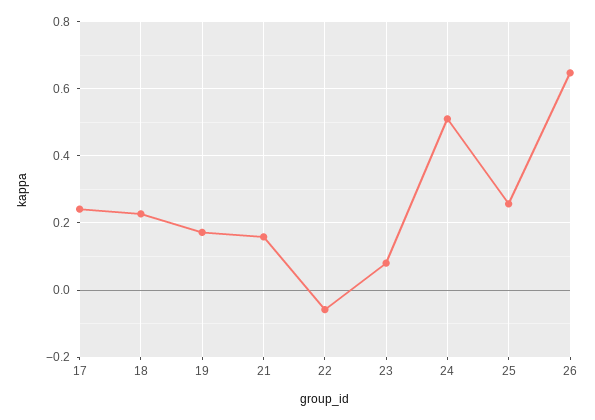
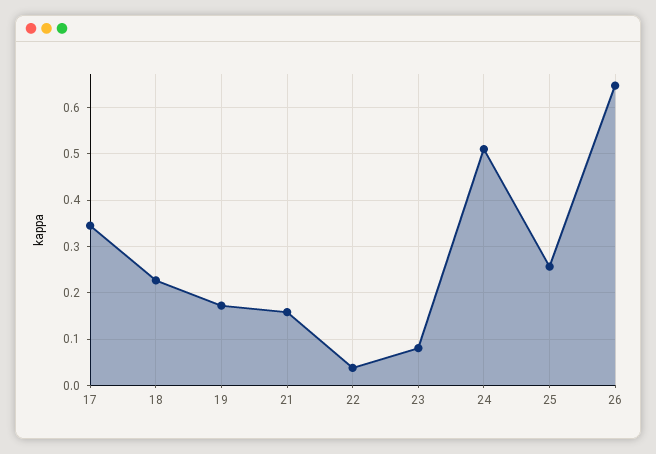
17: 0.24 -> 0.34
22: -0.06 -> 0.04

